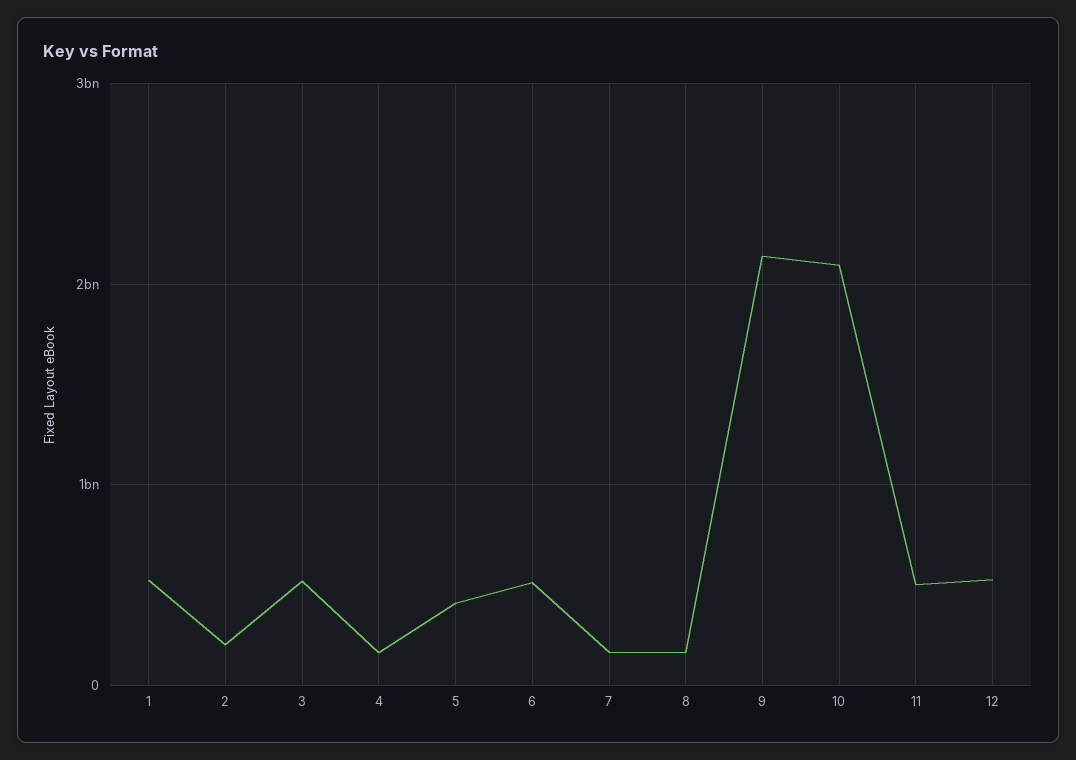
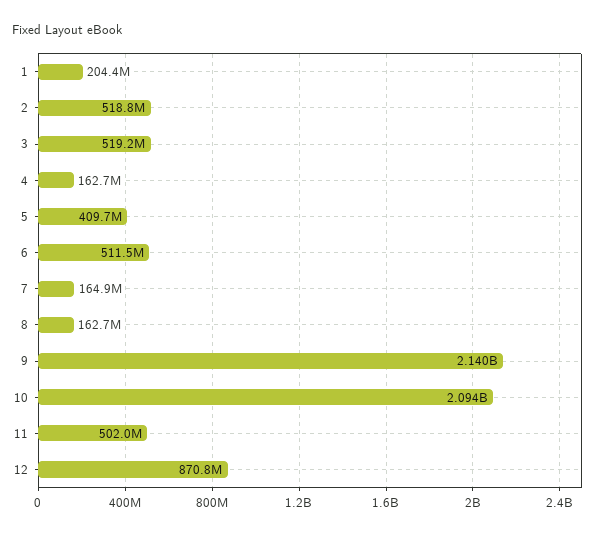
1: 500000000 -> 204400000
2: 200000000 -> 518800000
12: 500000000 -> 870800000

